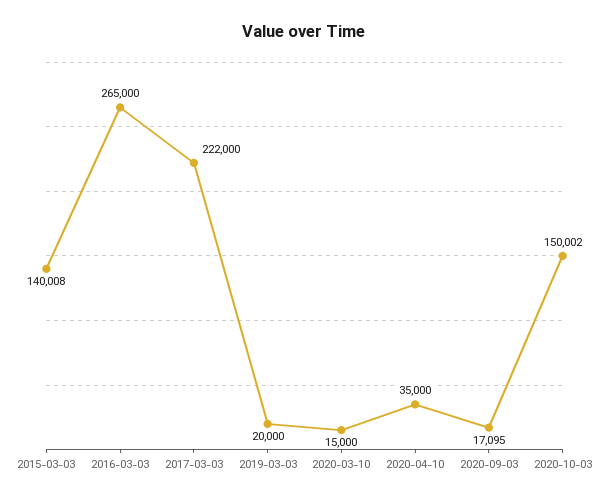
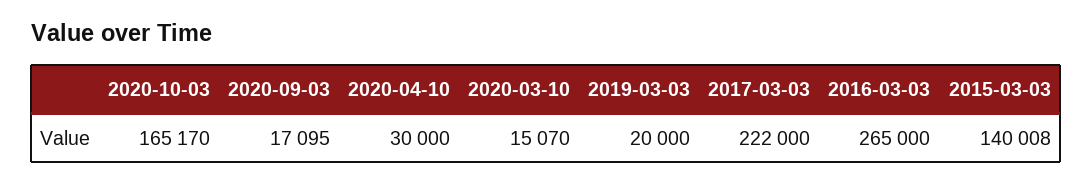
2020-03-10: 15000 -> 15070
2020-04-10: 35000 -> 30000
2020-10-03: 150002 -> 165170

